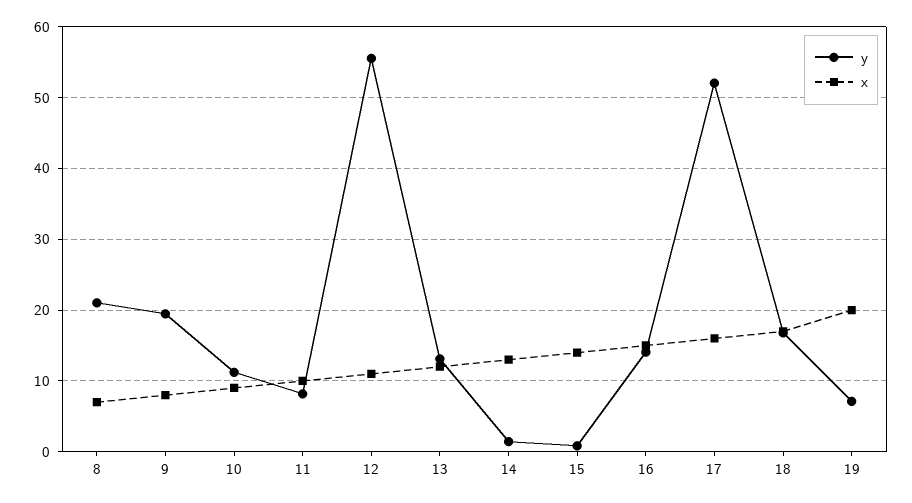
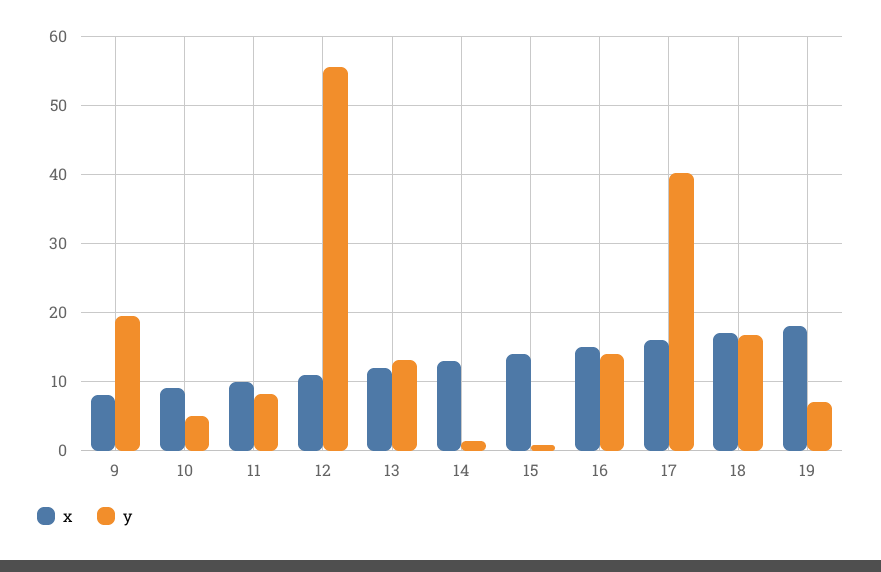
y, 8: 21 -> none
x, 8: 7 -> none
y, 10: 11 -> 5
y, 17: 52 -> 40
x, 19: 20 -> 18

